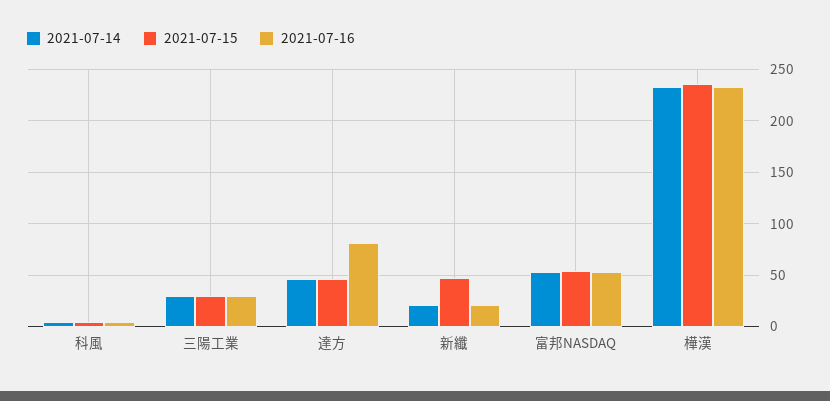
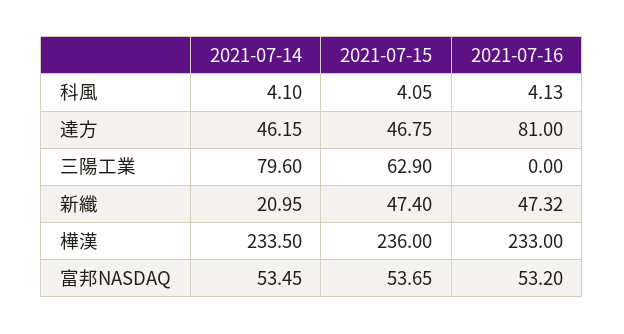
2021-07-14, 三陽工業: 30 -> 79.6
2021-07-15, 三陽工業: 30 -> 62.9
2021-07-16, 三陽工業: 30 -> 0
2021-07-16, 新纖: 20 -> 47.32

